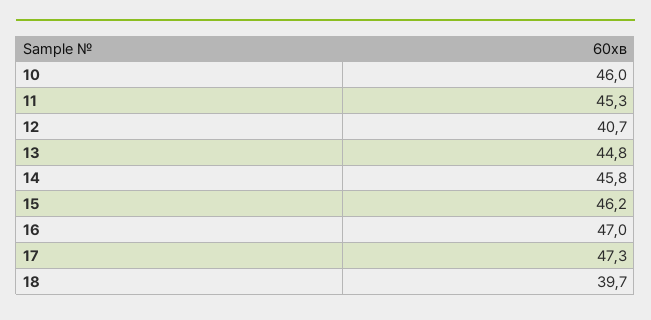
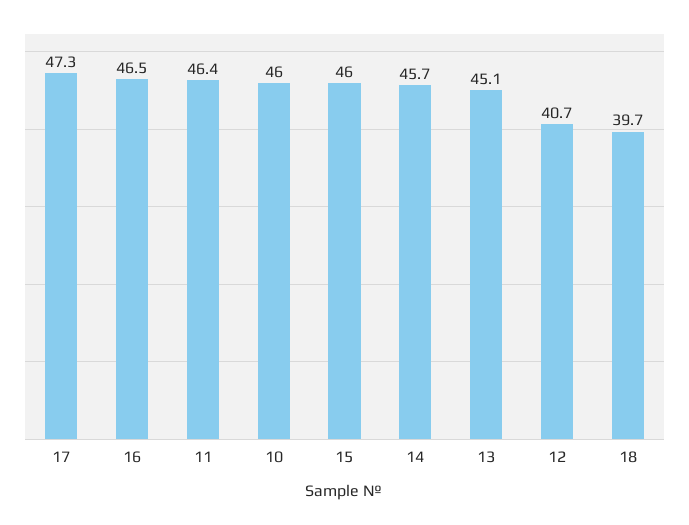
11: 45.3 -> 46.4
13: 44.8 -> 45.1
14: 45.8 -> 45.7
15: 46.2 -> 46
16: 47 -> 46.5

